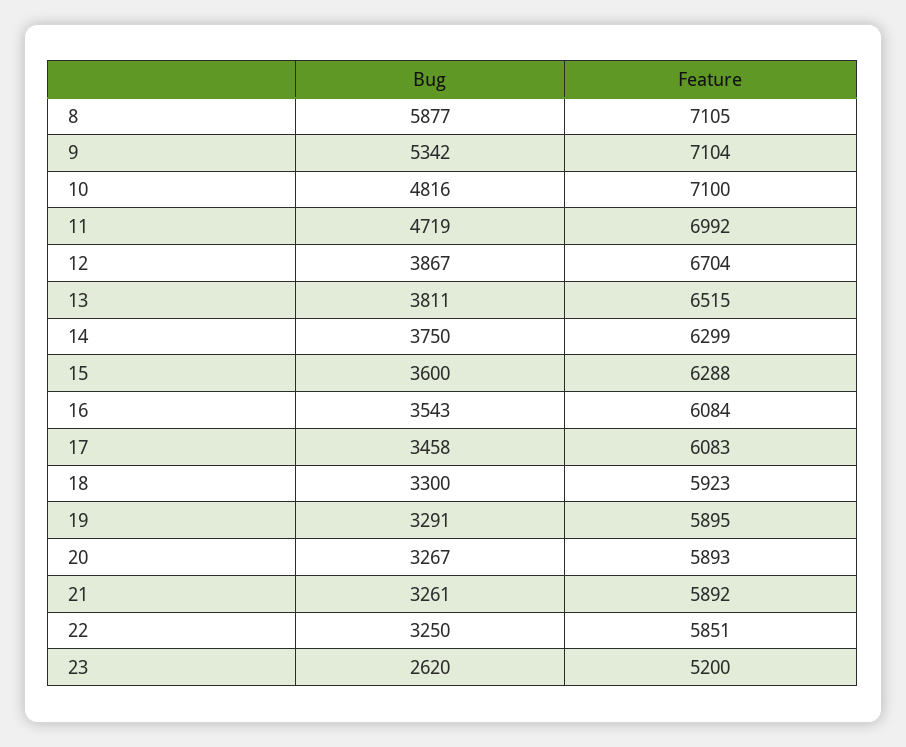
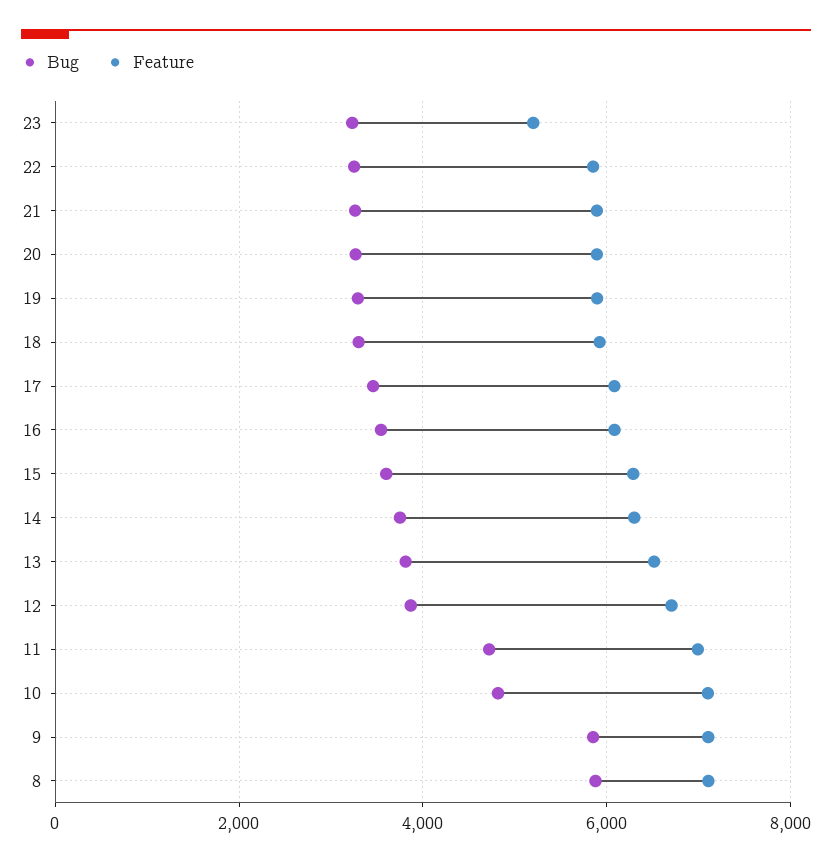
Bug, 9: 5342 -> 5800
Bug, 23: 2620 -> 3200

